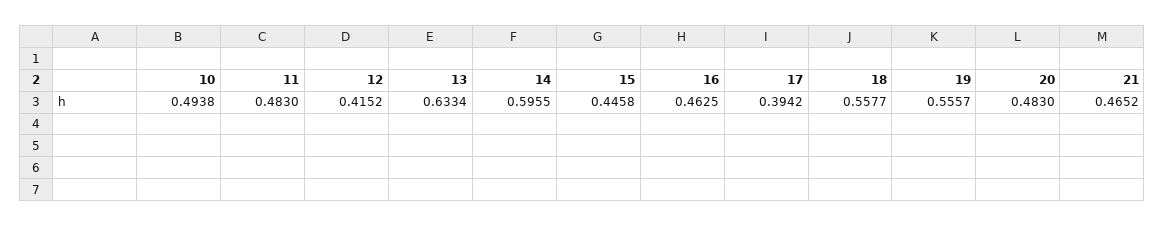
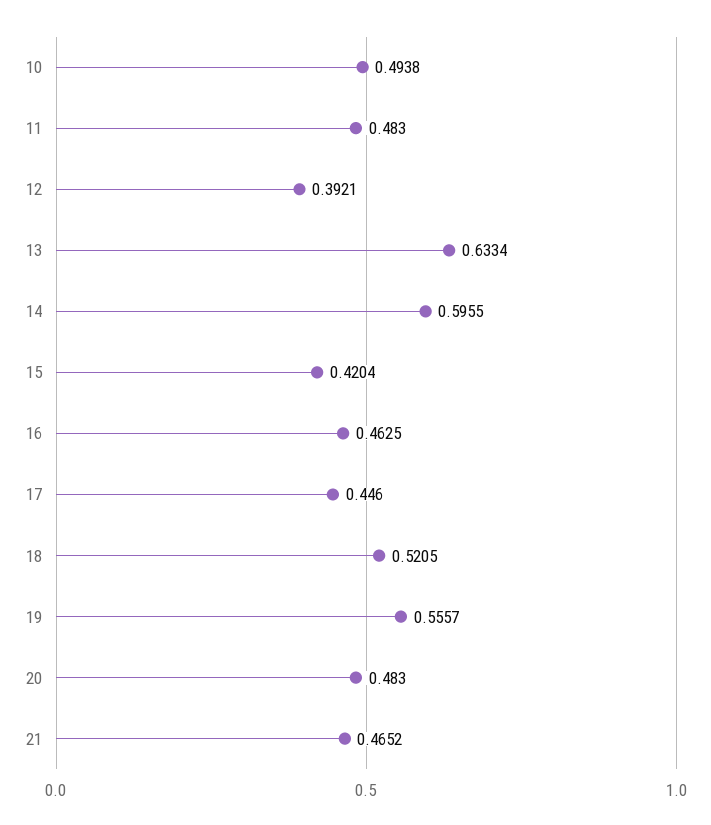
12: 0.4152 -> 0.3921
15: 0.4458 -> 0.4204
17: 0.3942 -> 0.446
18: 0.5577 -> 0.5205

